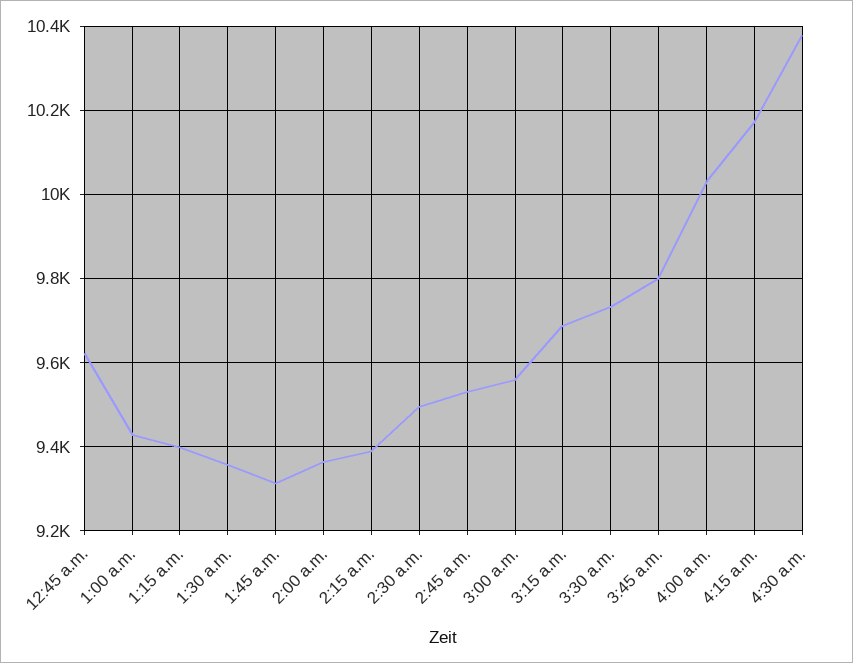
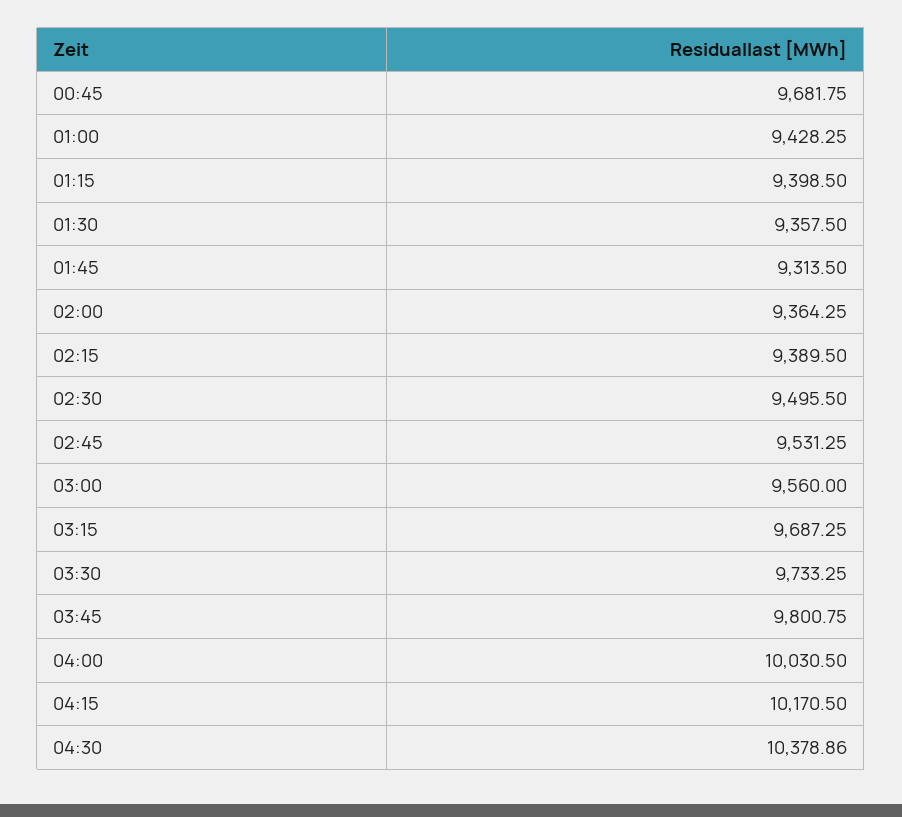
12:45 a.m.: 9620 -> 9681.75

